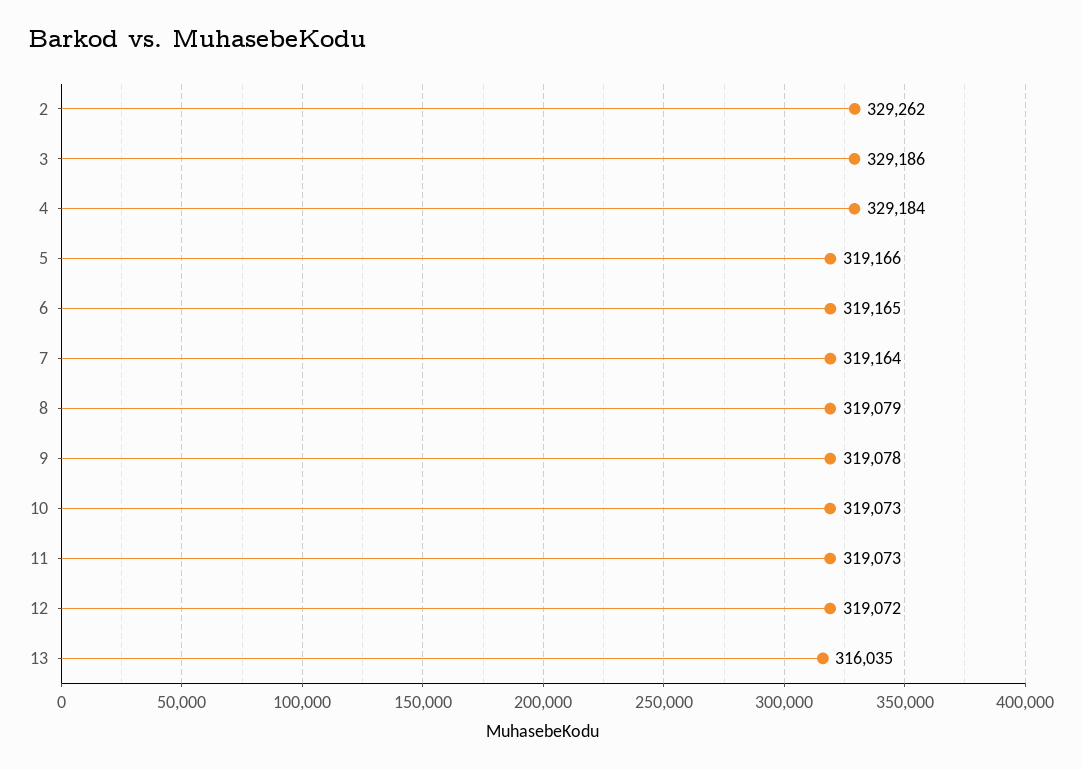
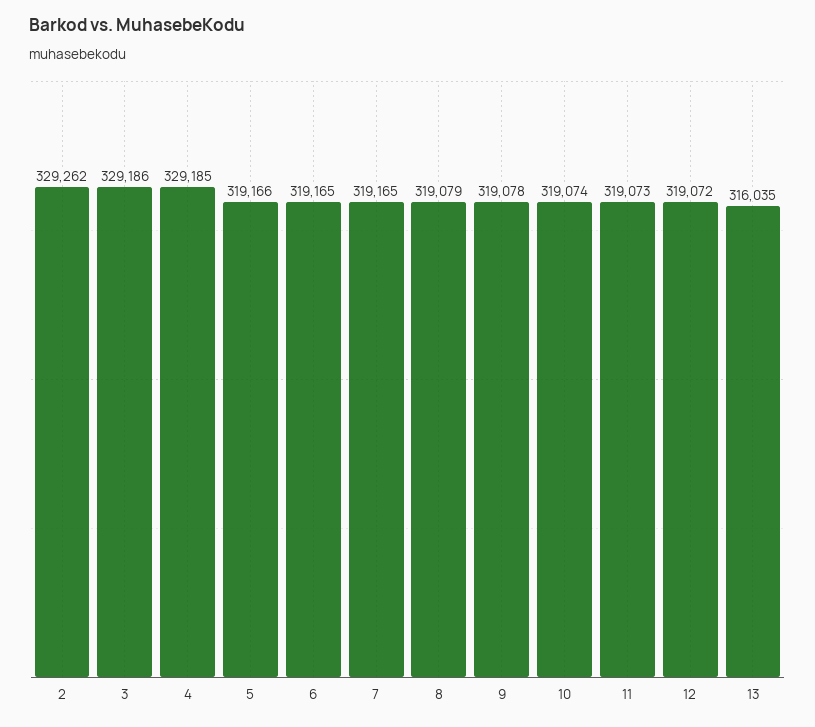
4: 329184 -> 329185
7: 319164 -> 319165
10: 319073 -> 319074

